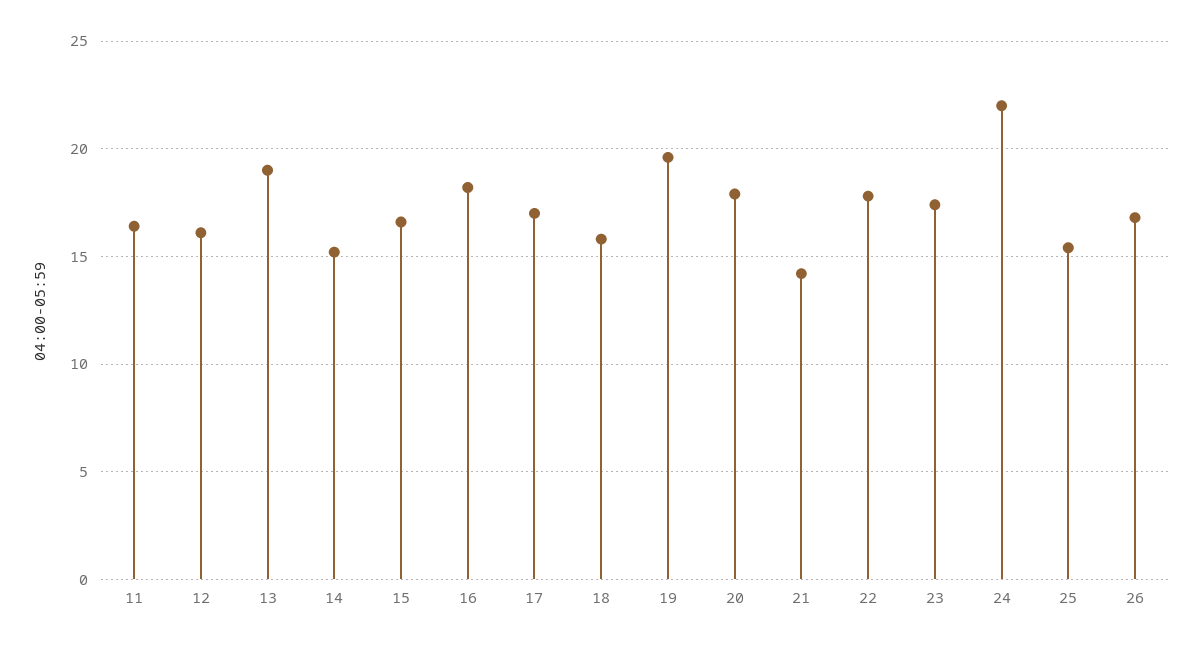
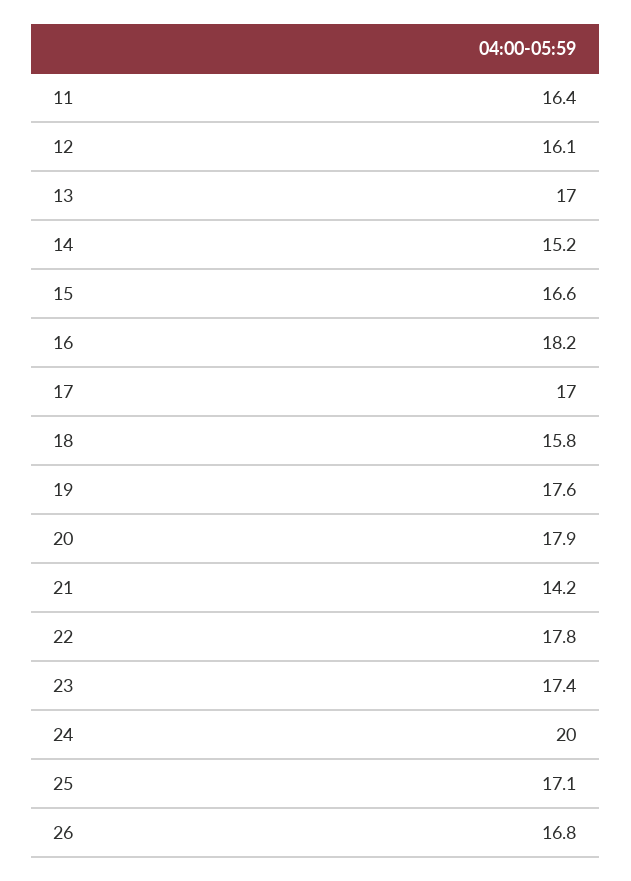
13: 19 -> 17
19: 19.5 -> 17.6
24: 22 -> 20
25: 15.5 -> 17.1

